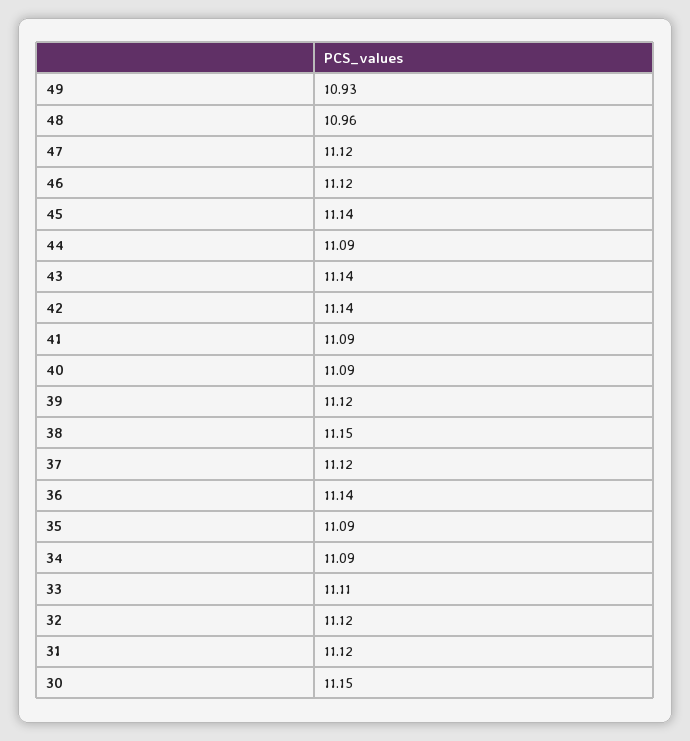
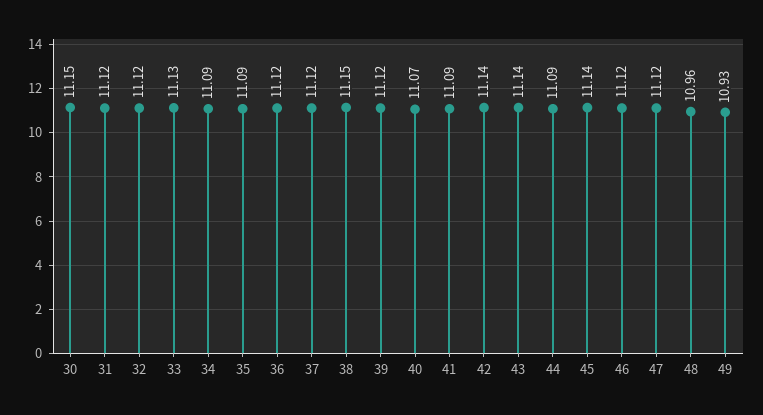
40: 11.09 -> 11.07
36: 11.14 -> 11.12
33: 11.11 -> 11.13

